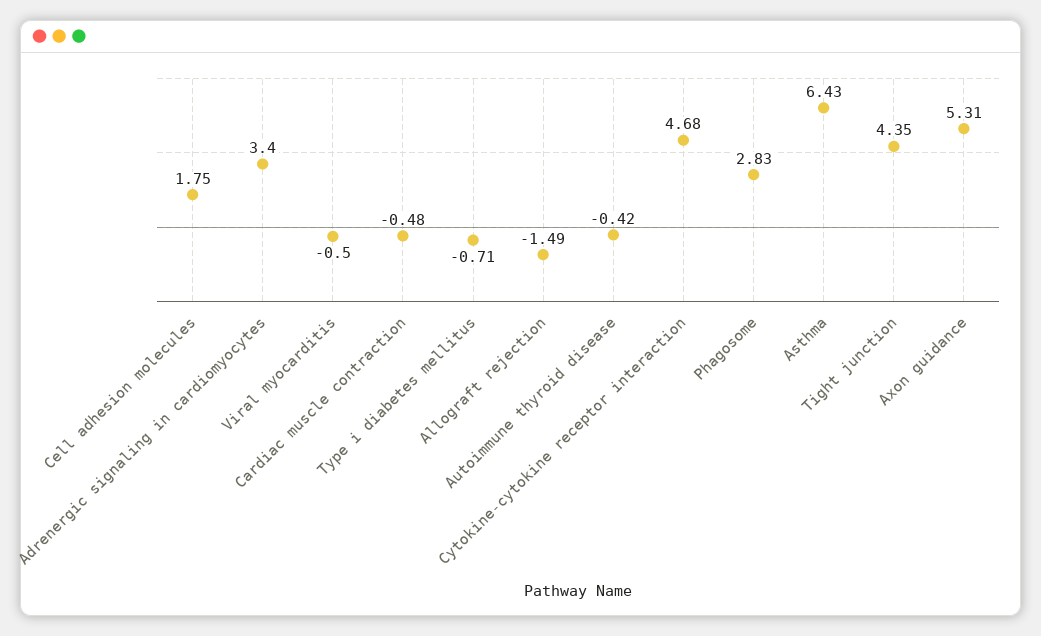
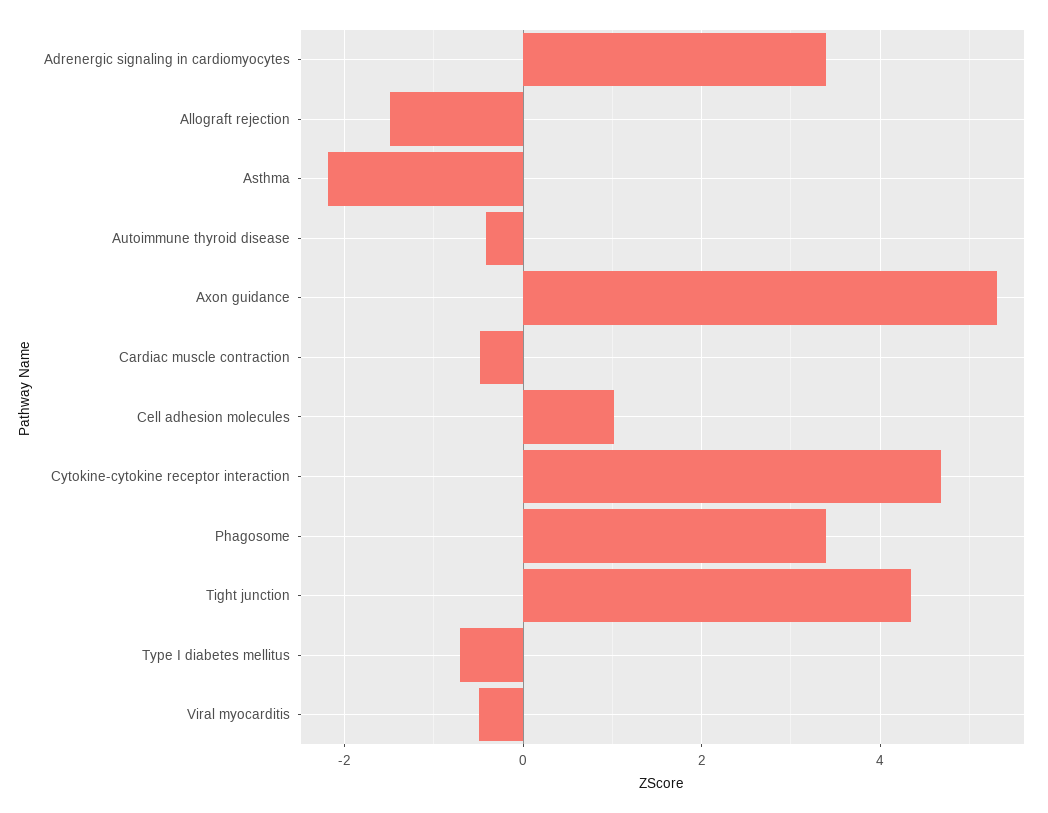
Cell adhesion molecules: 1.75 -> 1
Phagosome: 2.83 -> 3.4
Asthma: 6.43 -> -2.2

